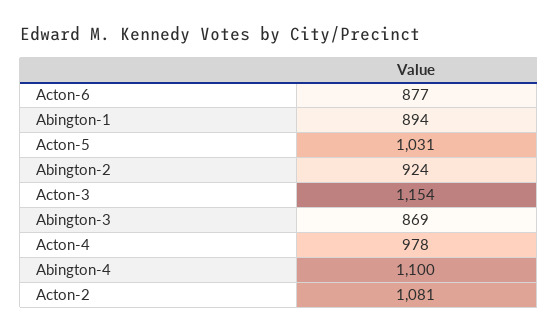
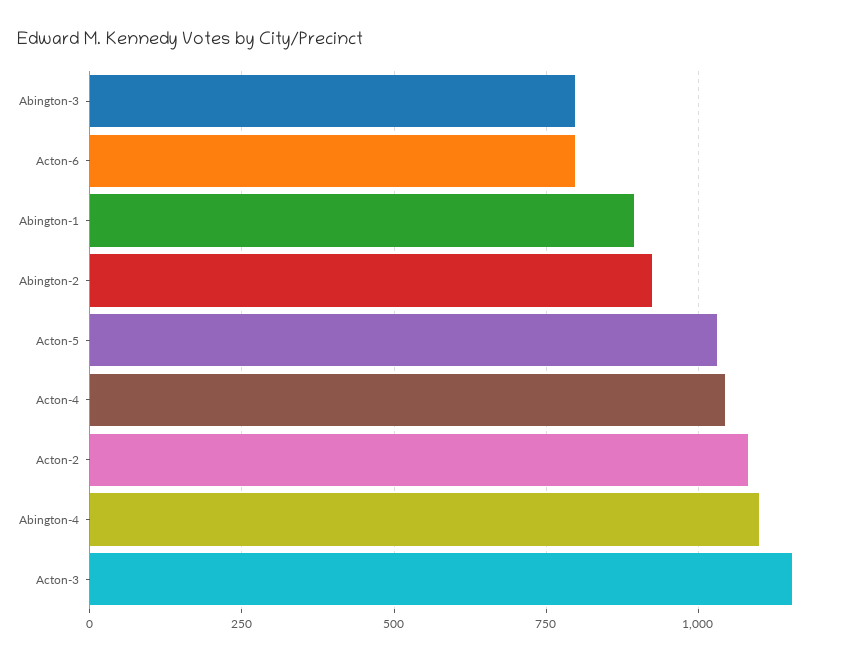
Acton-6: 877 -> 800
Abington-3: 869 -> 800
Acton-4: 978 -> 1050

